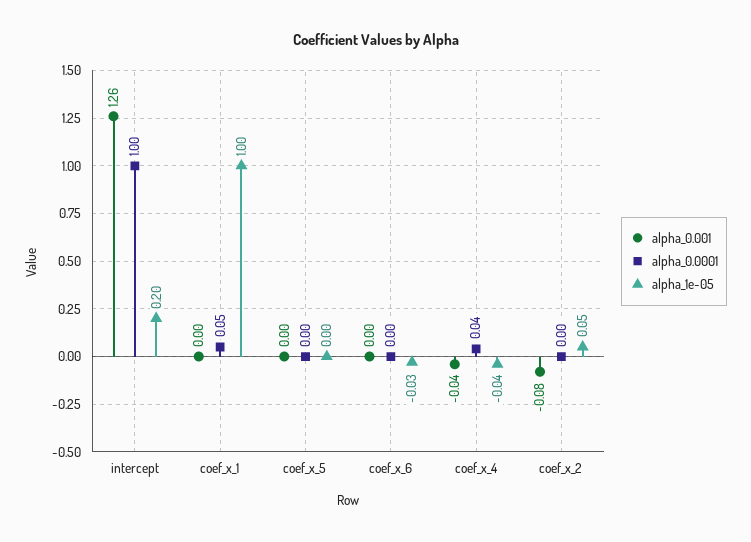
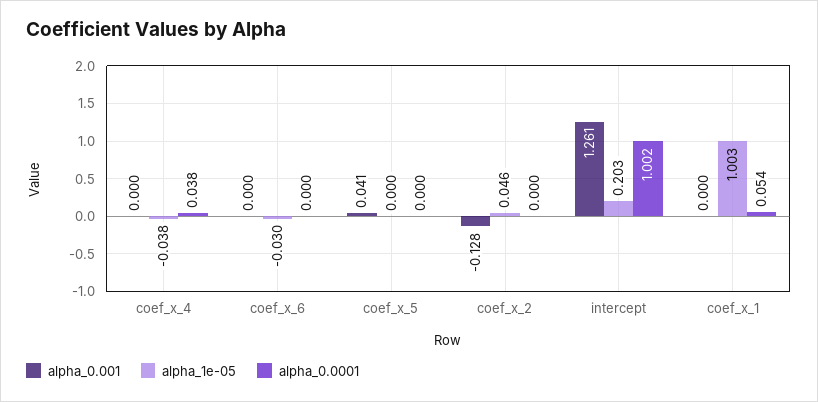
alpha_0.001, coef_x_5: 0 -> 0.041
alpha_0.001, coef_x_4: -0.04 -> 0
alpha_0.001, coef_x_2: -0.08 -> -0.128

